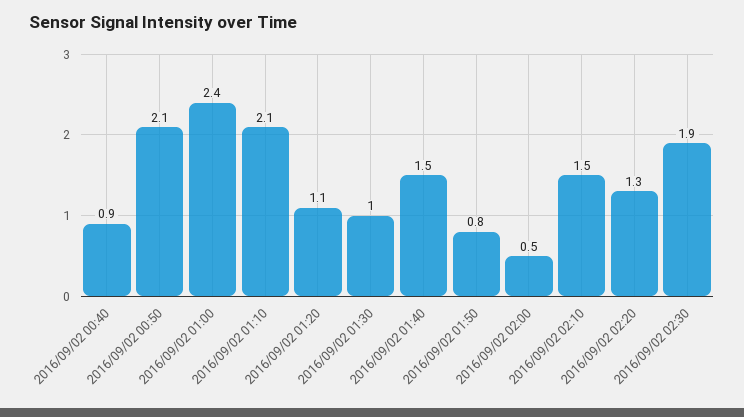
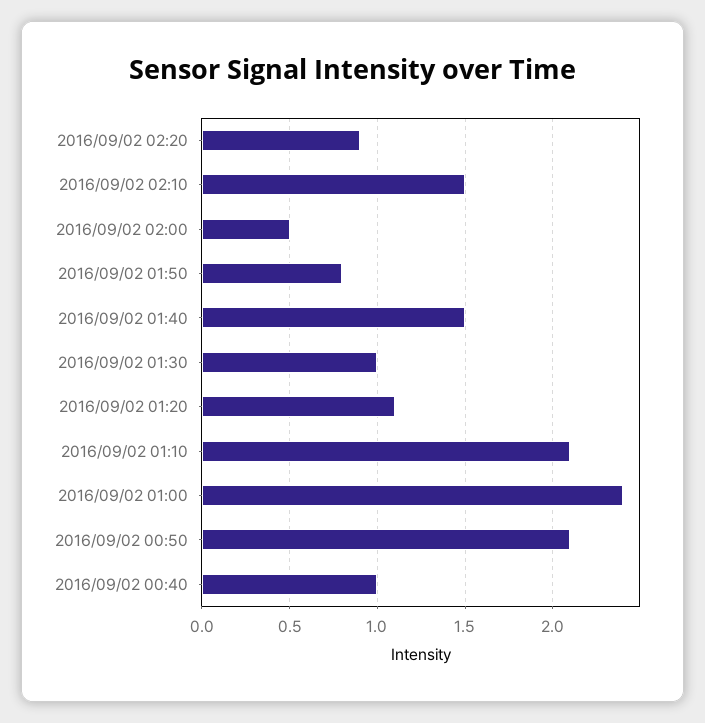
2016/09/02 00:40: 0.9 -> 1
2016/09/02 02:20: 1.3 -> 0.9
2016/09/02 02:30: 1.9 -> none

